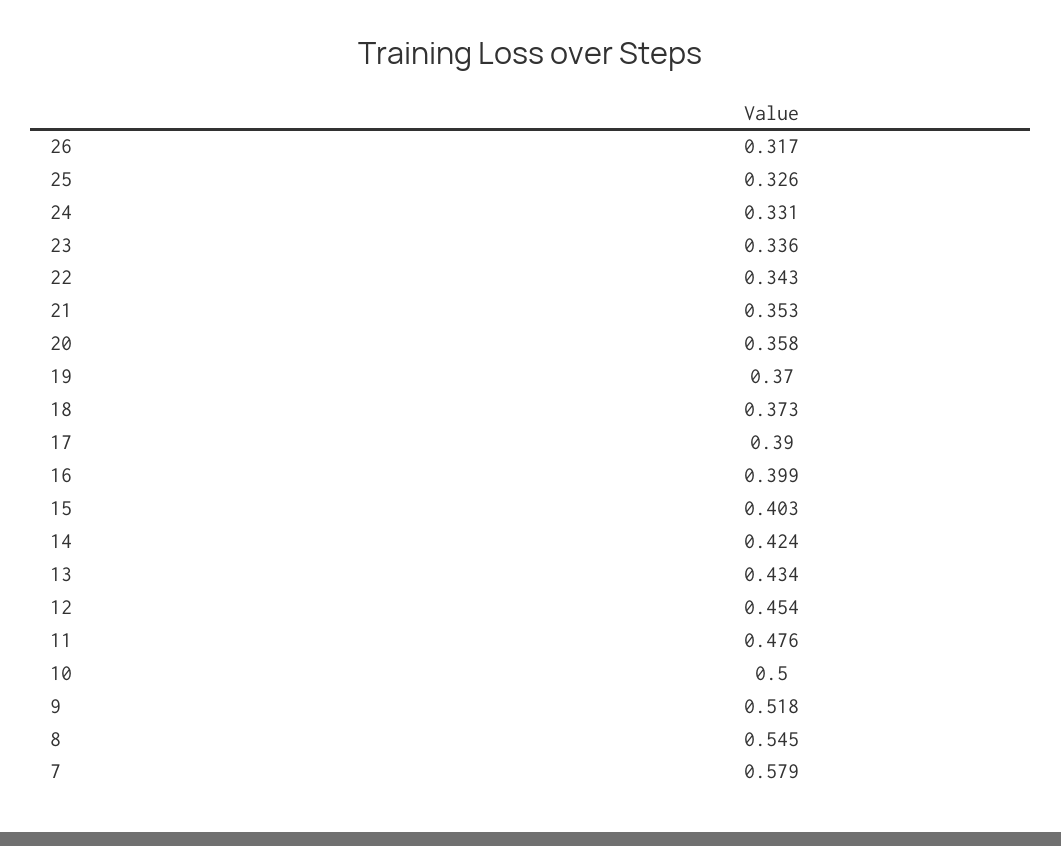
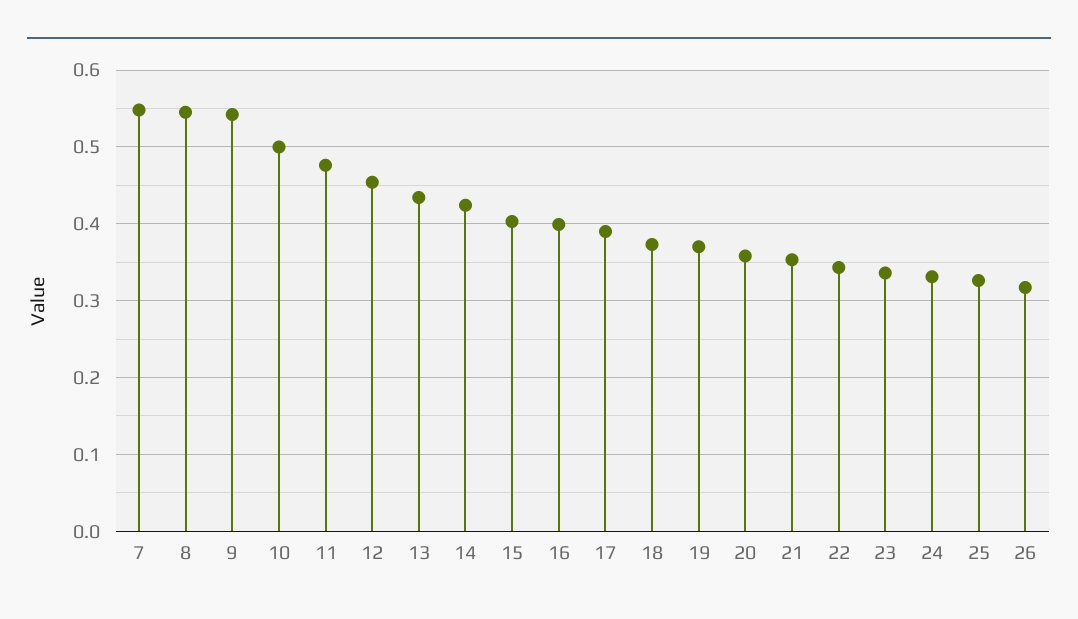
9: 0.518 -> 0.54
7: 0.579 -> 0.55

